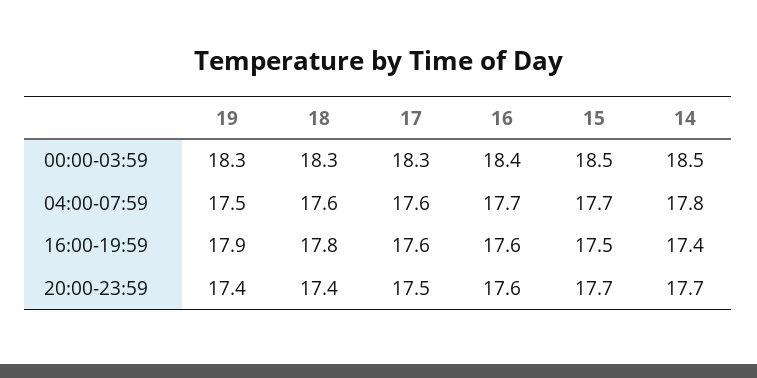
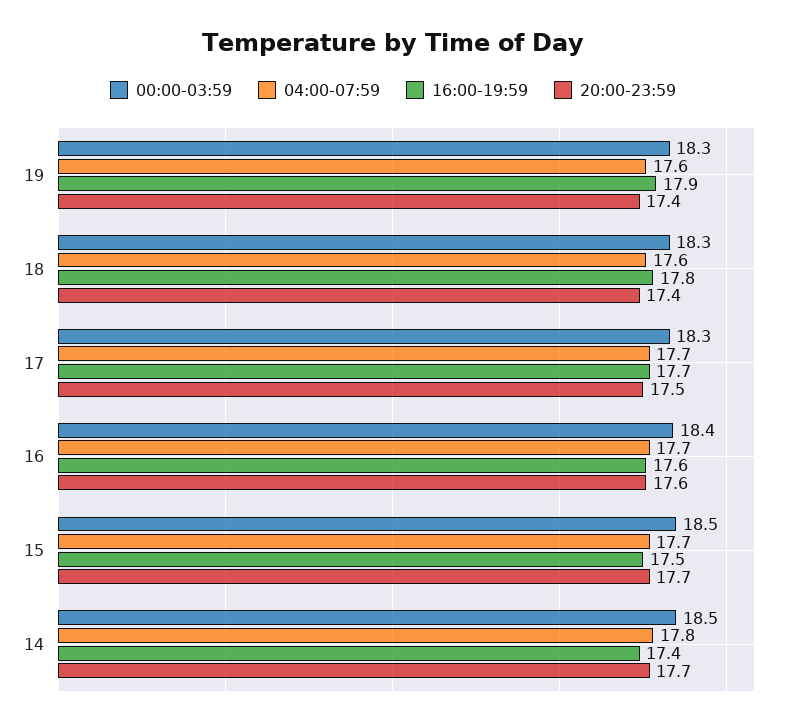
04:00-07:59, 19: 17.5 -> 17.6
04:00-07:59, 17: 17.6 -> 17.7
16:00-19:59, 17: 17.6 -> 17.7

